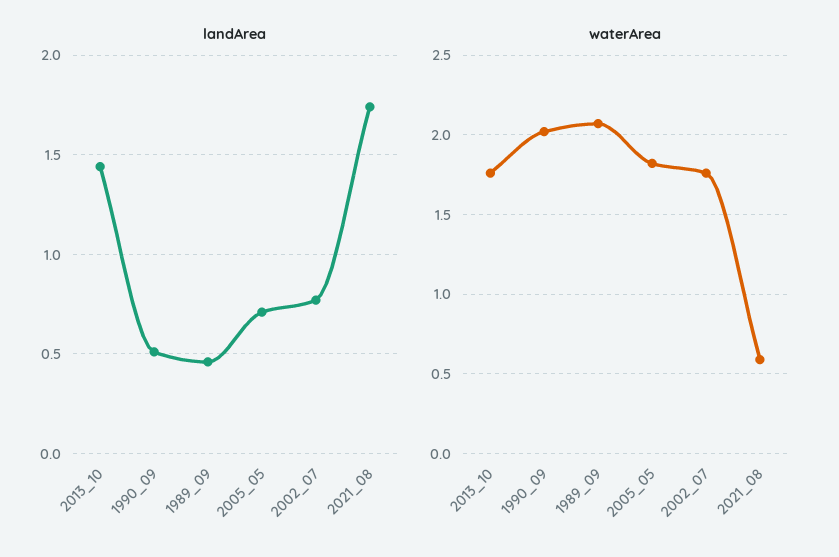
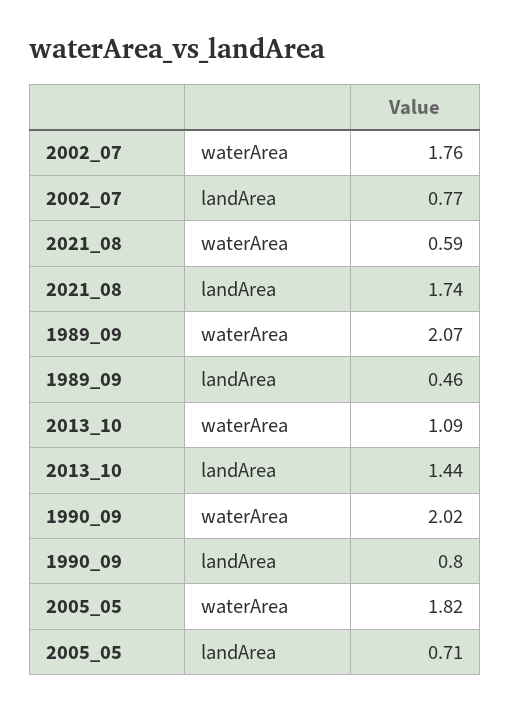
landArea, 1990_09: 0.5 -> 0.8
waterArea, 2013_10: 1.75 -> 1.09

